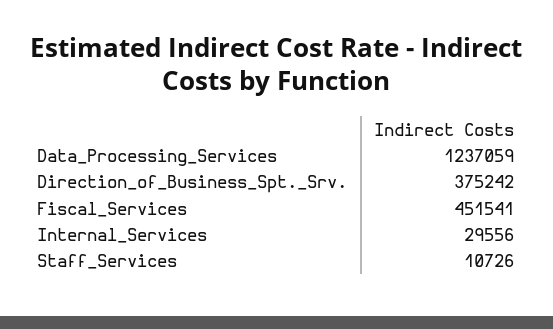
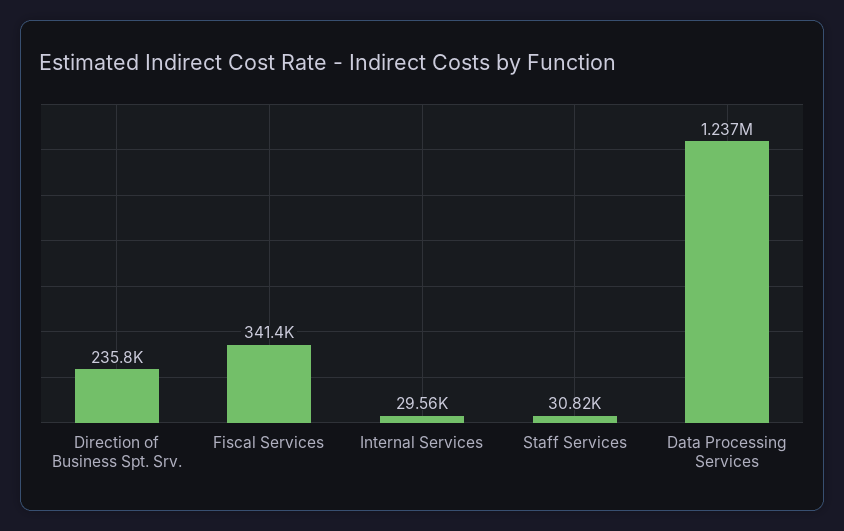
Direction_of_Business_Spt._Srv.: 375242 -> 235800
Fiscal_Services: 451541 -> 341400
Staff_Services: 10726 -> 30820

